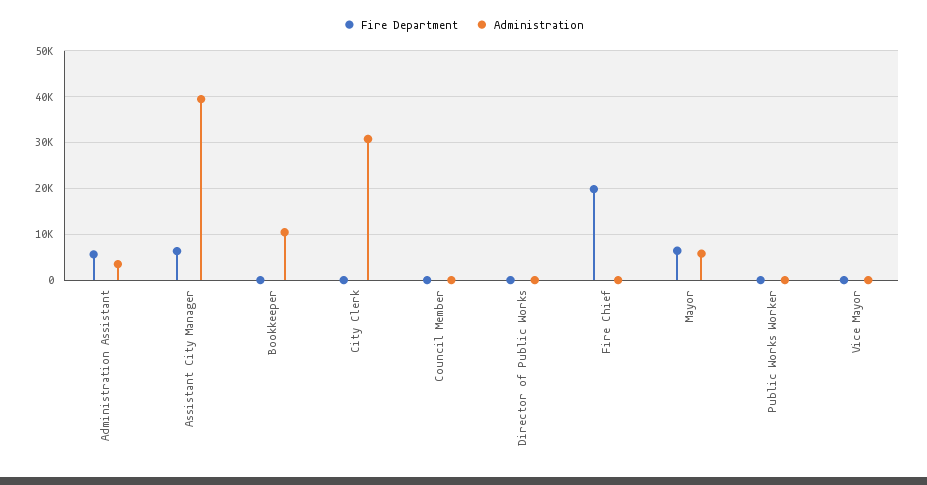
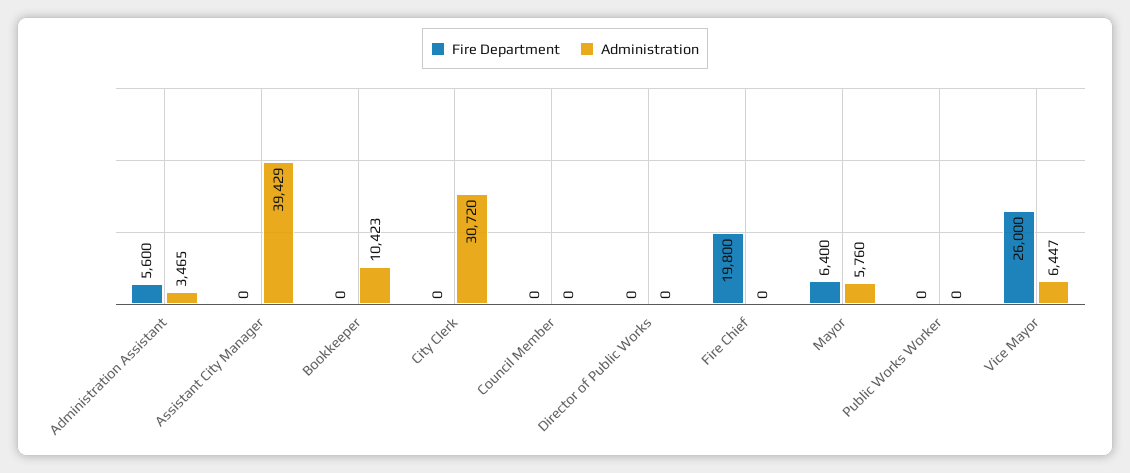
Fire Department, Assistant City Manager: 6000 -> 0
Fire Department, Vice Mayor: 0 -> 26000
Administration, Vice Mayor: 0 -> 6447

